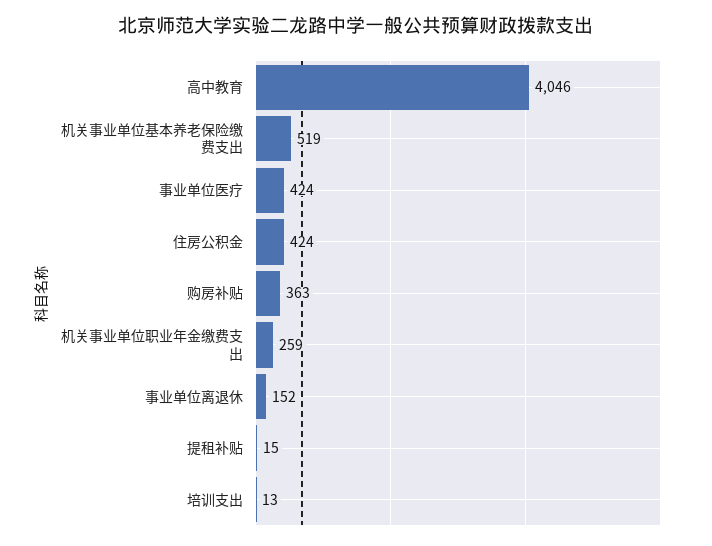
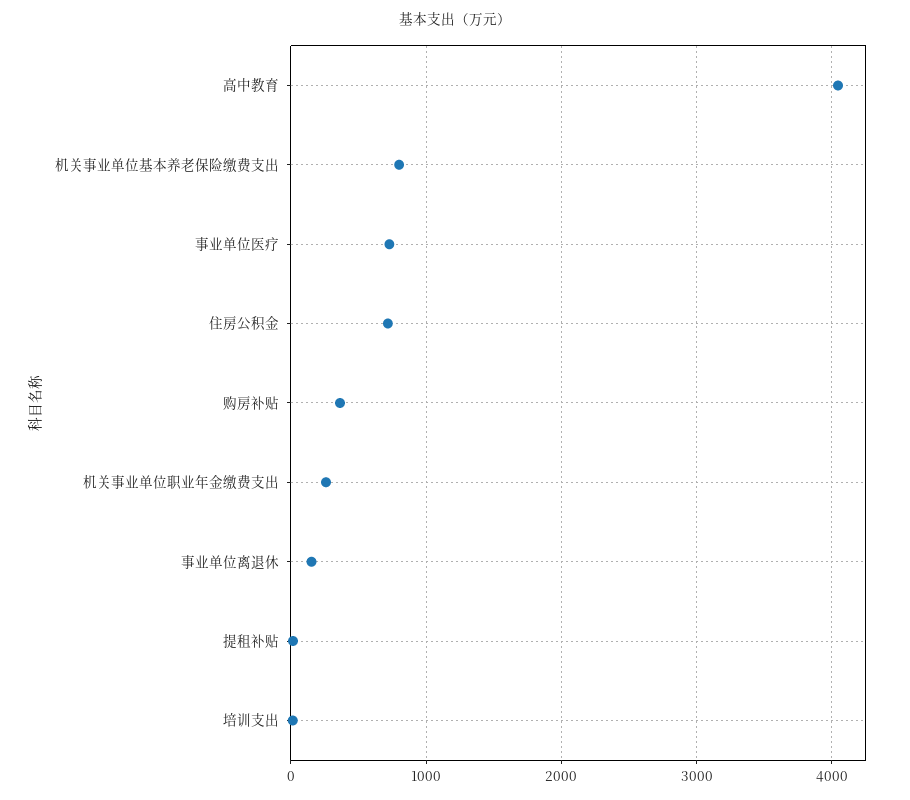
机关事业单位基本养老保险缴费支出: 519 -> 800
事业单位医疗: 424 -> 700
住房公积金: 424 -> 700

